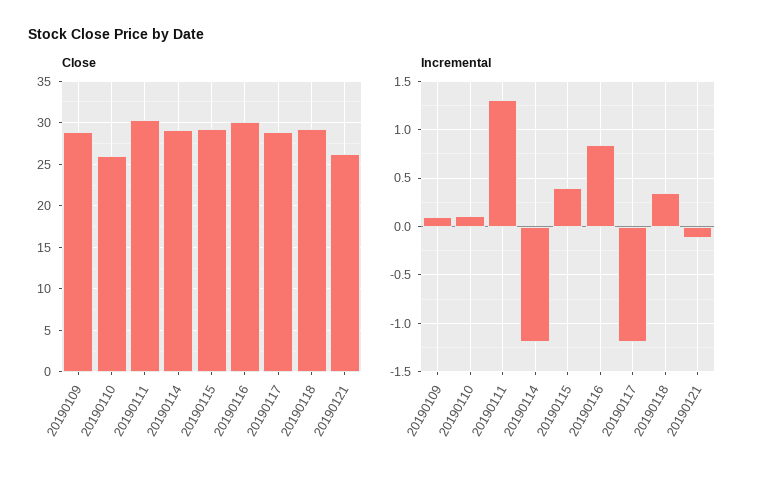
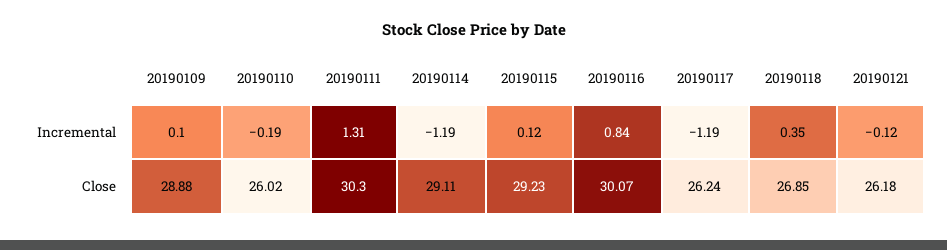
Close, 20190117: 29 -> 26.24
Close, 20190118: 29 -> 26.85
Incremental, 20190110: 0.1 -> -0.19
Incremental, 20190115: 0.4 -> 0.12

